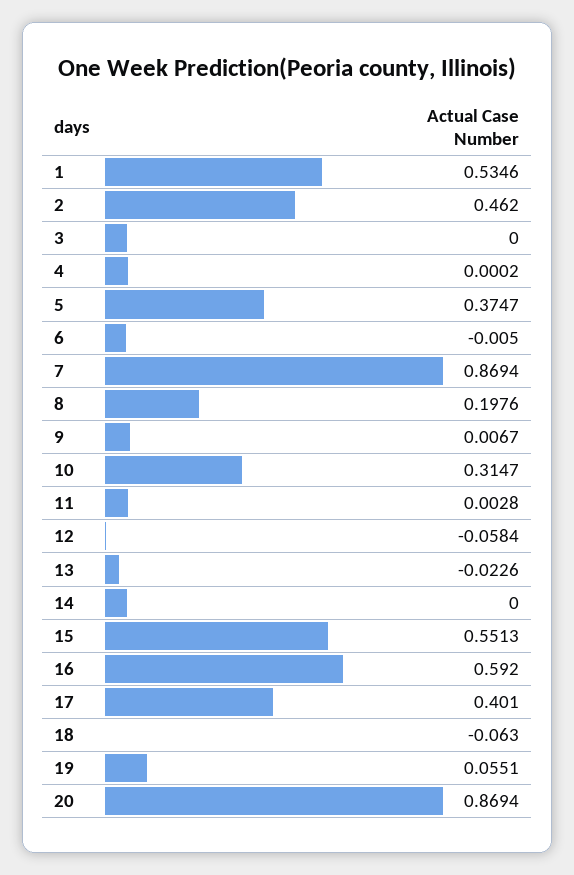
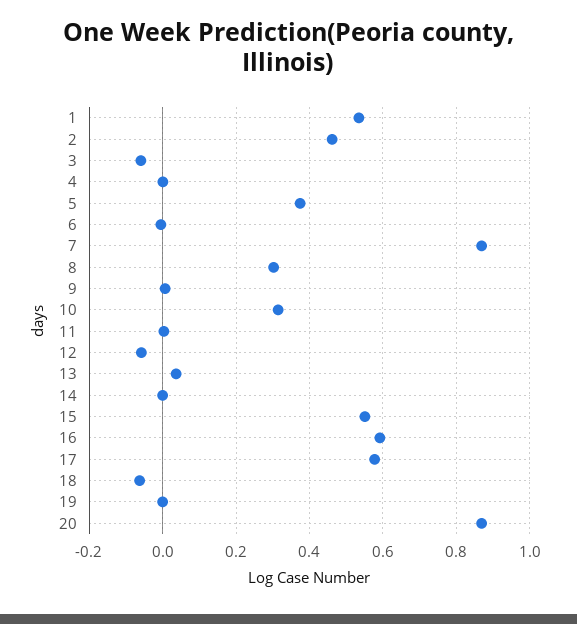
3: 0 -> -0.06
8: 0.1976 -> 0.3
13: -0.0226 -> 0.04
17: 0.401 -> 0.58
19: 0.0551 -> 0

